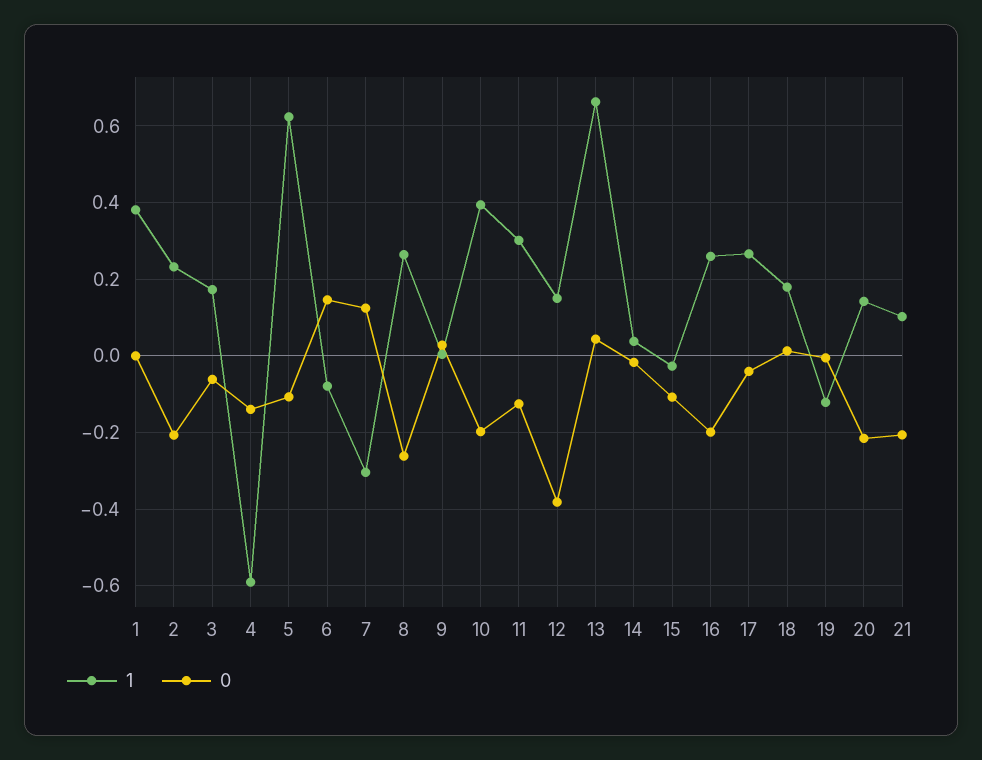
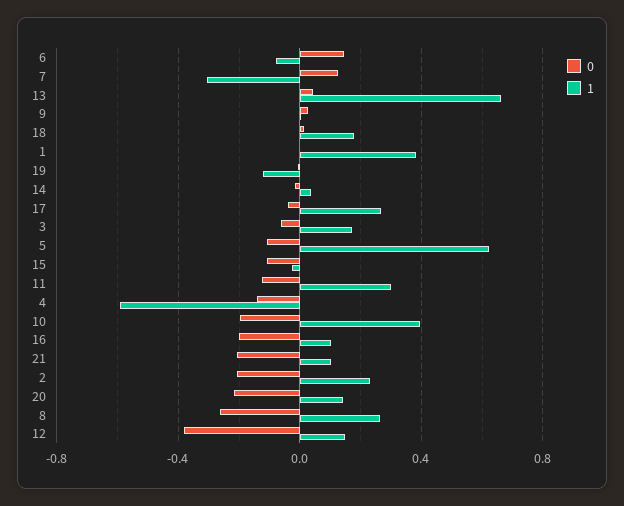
1, 16: 0.26 -> 0.1

